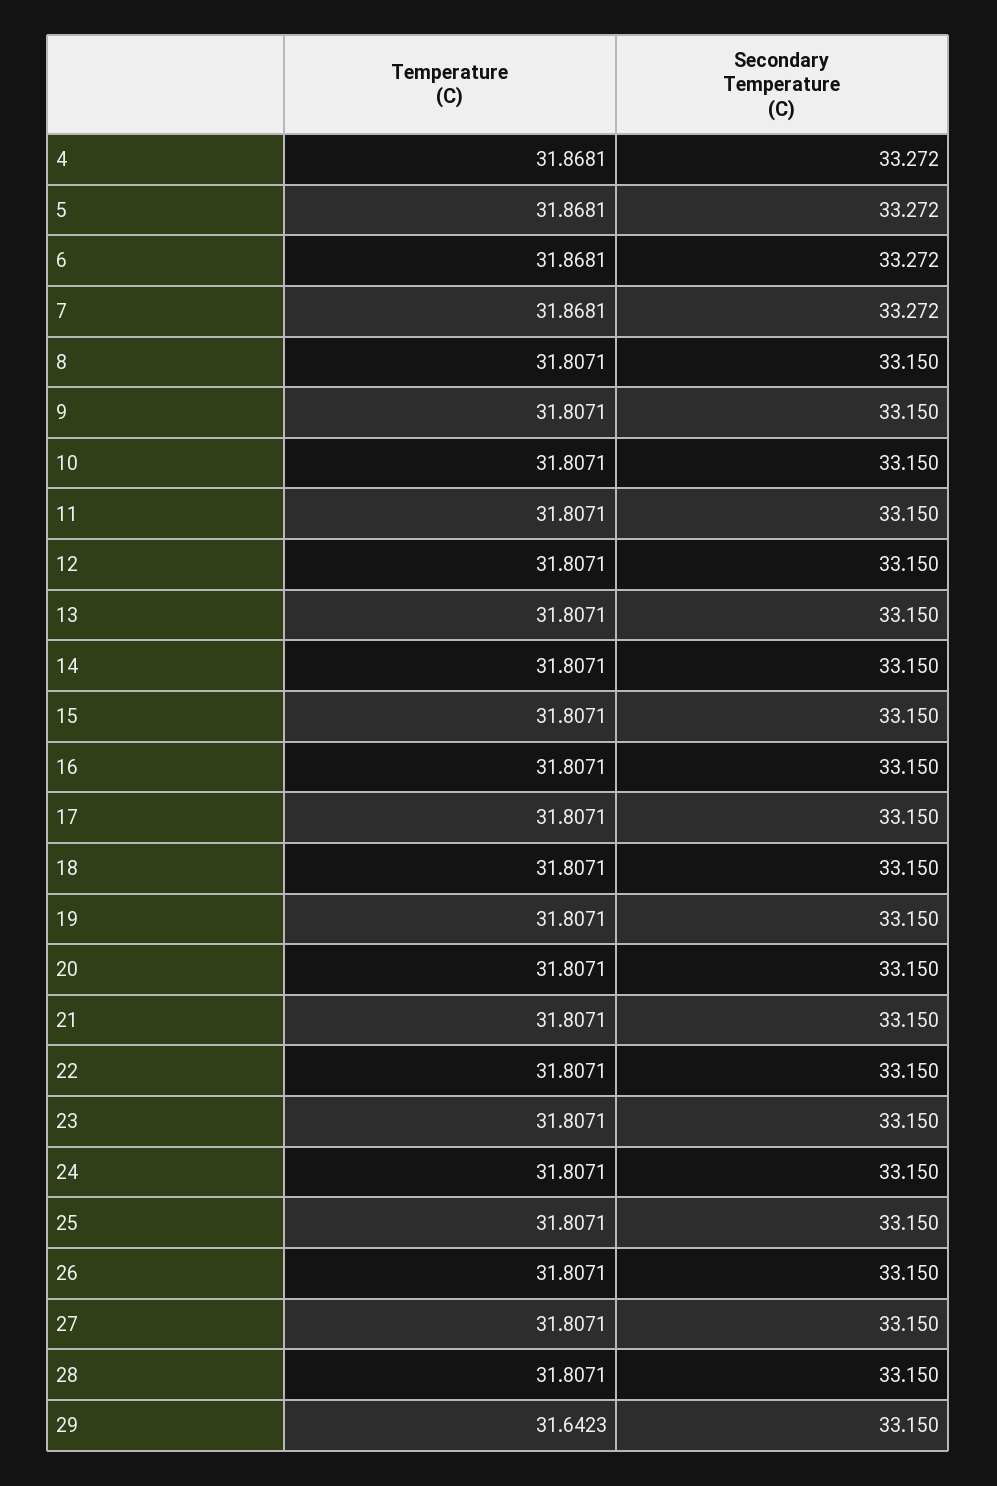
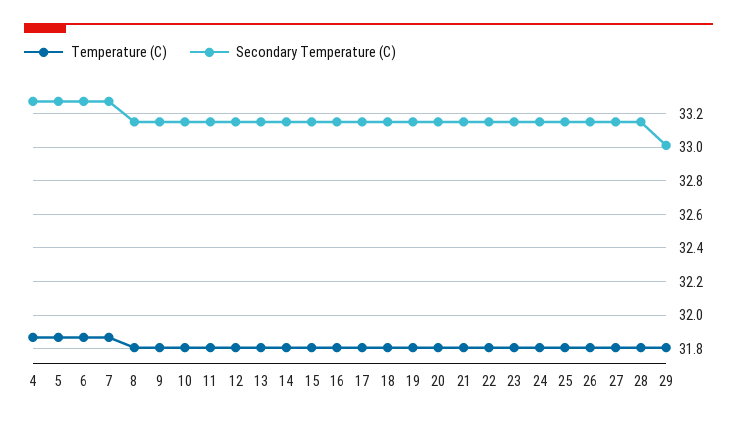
Temperature (C), 29: 31.6423 -> 31.8
Secondary Temperature (C), 29: 33.15 -> 33

